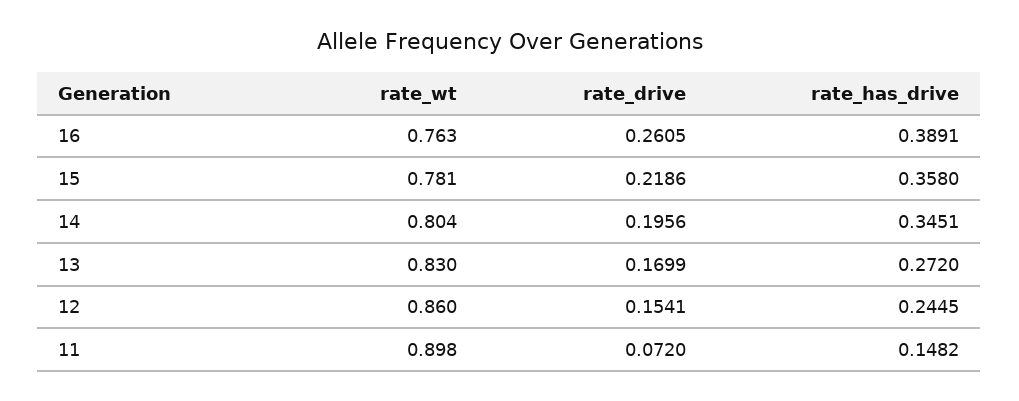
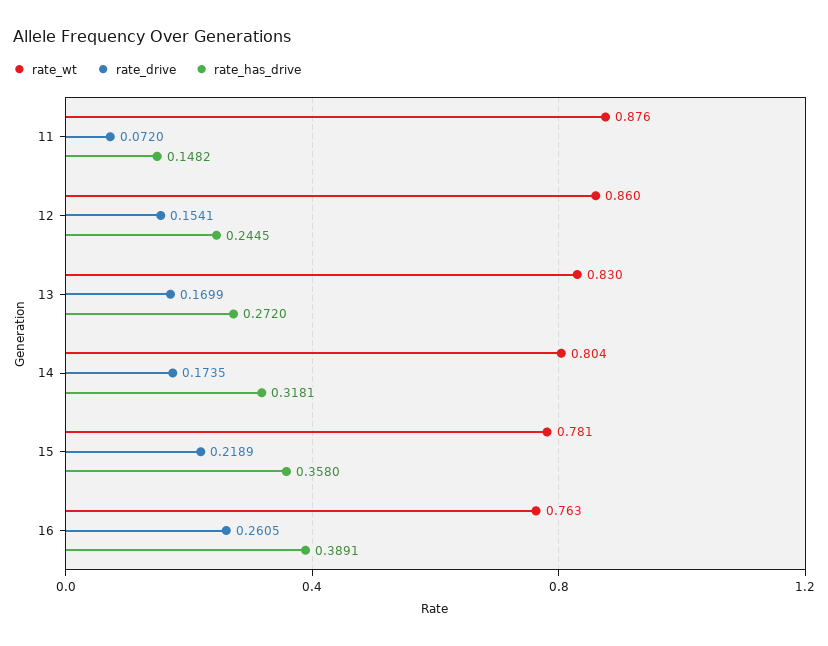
rate_drive, 15: 0.2186 -> 0.2189
rate_drive, 14: 0.1956 -> 0.1735
rate_has_drive, 14: 0.3451 -> 0.3181
rate_wt, 11: 0.898 -> 0.876

